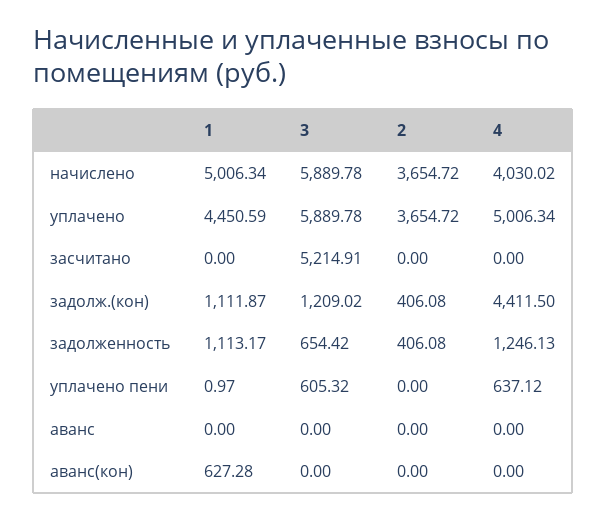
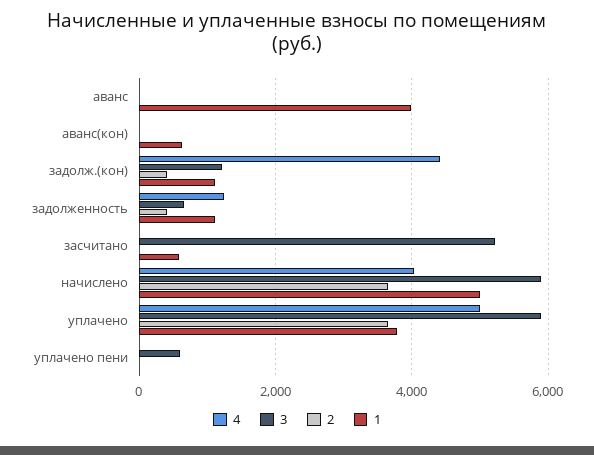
1, уплачено: 4450.59 -> 3800
1, засчитано: 0 -> 600
4, уплачено пени: 637.12 -> 0
1, аванс: 0 -> 4000

